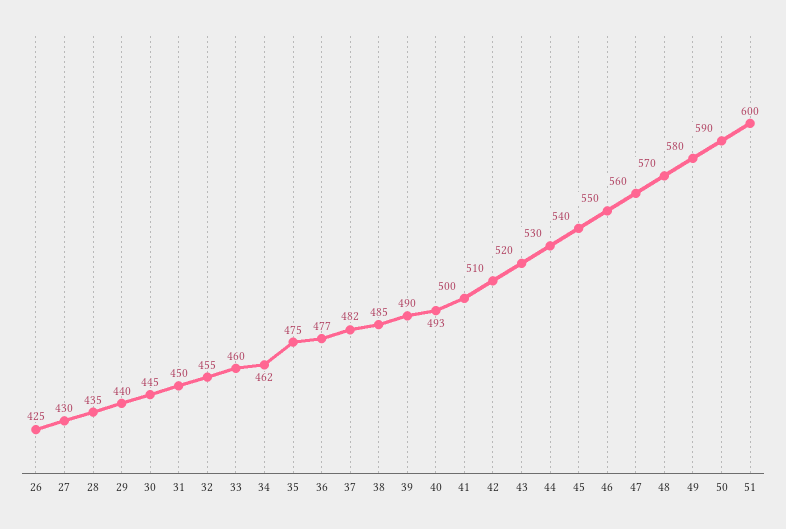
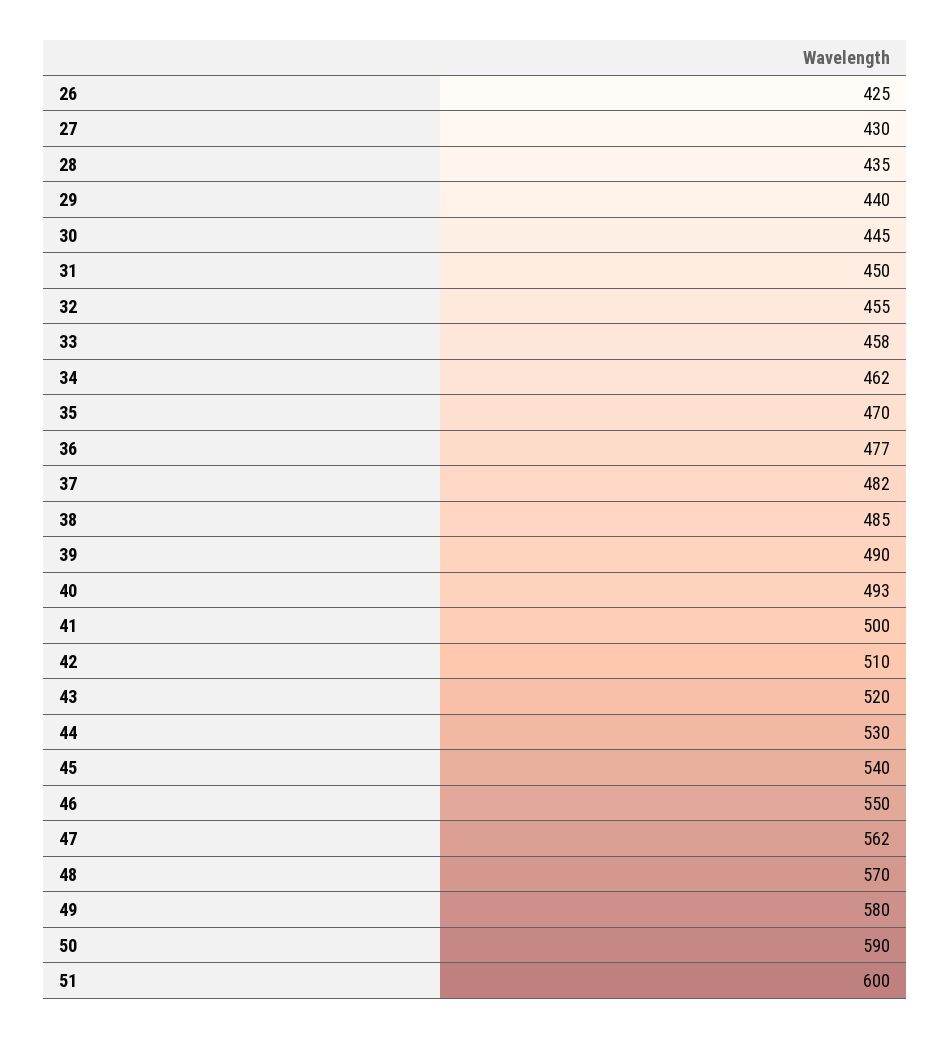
33: 460 -> 458
35: 475 -> 470
47: 560 -> 562

